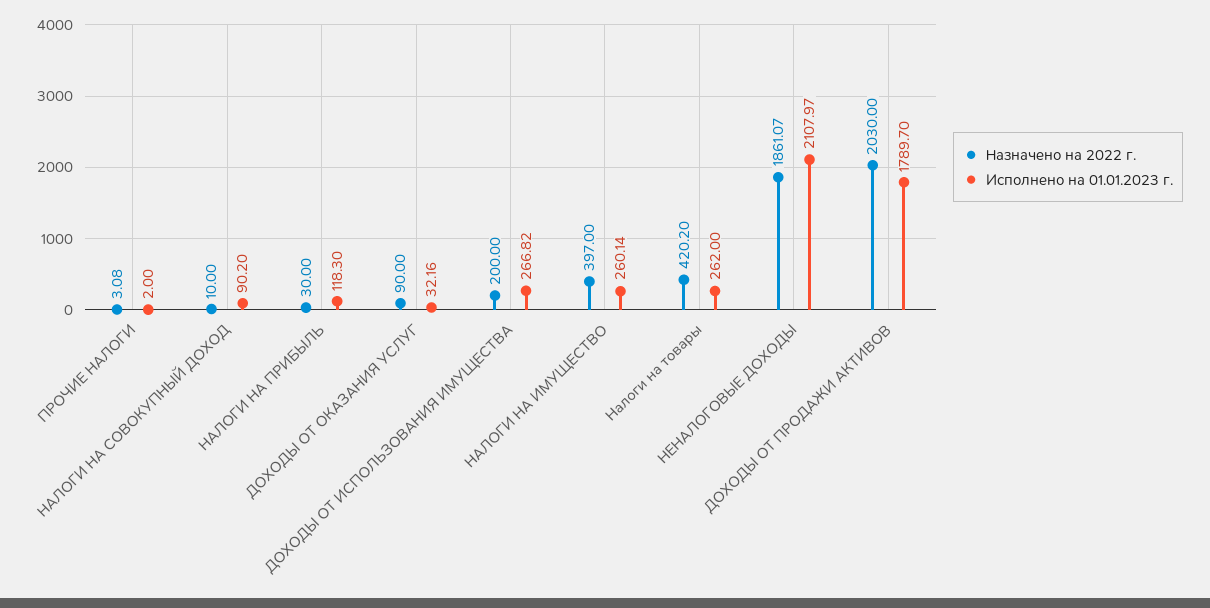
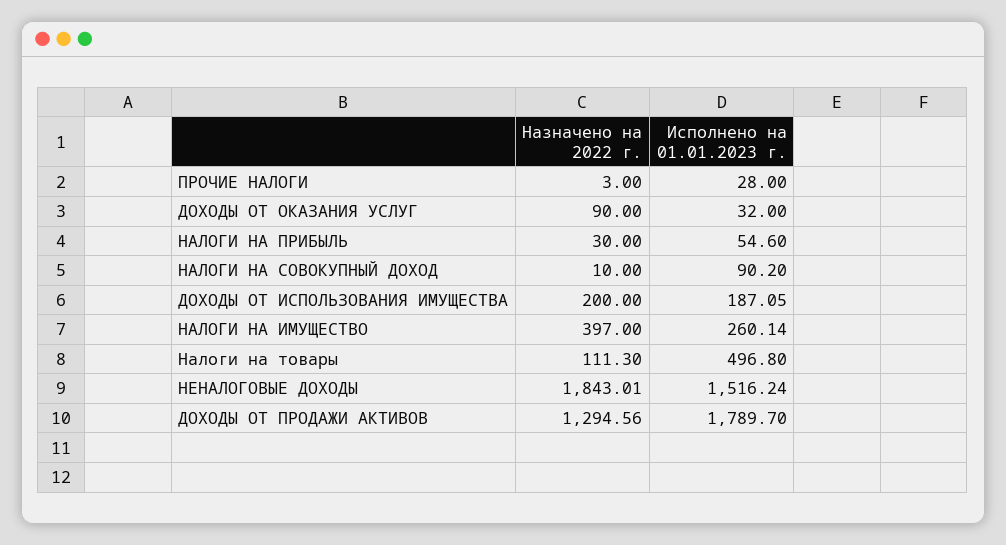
Назначено на 2022 г., ПРОЧИЕ НАЛОГИ: 3.08 -> 3
Исполнено на 01.01.2023 г., ПРОЧИЕ НАЛОГИ: 2 -> 28
Исполнено на 01.01.2023 г., НАЛОГИ НА ПРИБЫЛЬ: 118.3 -> 54.6
Исполнено на 01.01.2023 г., ДОХОДЫ ОТ ОКАЗАНИЯ УСЛУГ: 32.16 -> 32
Исполнено на 01.01.2023 г., ДОХОДЫ ОТ ИСПОЛЬЗОВАНИЯ ИМУЩЕСТВА: 266.82 -> 187.05
Назначено на 2022 г., Налоги на товары: 420.2 -> 111.3
Исполнено на 01.01.2023 г., Налоги на товары: 262 -> 496.8
Назначено на 2022 г., НЕНАЛОГОВЫЕ ДОХОДЫ: 1861.07 -> 1843.01
Исполнено на 01.01.2023 г., НЕНАЛОГОВЫЕ ДОХОДЫ: 2107.97 -> 1516.24
Назначено на 2022 г., ДОХОДЫ ОТ ПРОДАЖИ АКТИВОВ: 2030 -> 1294.56

